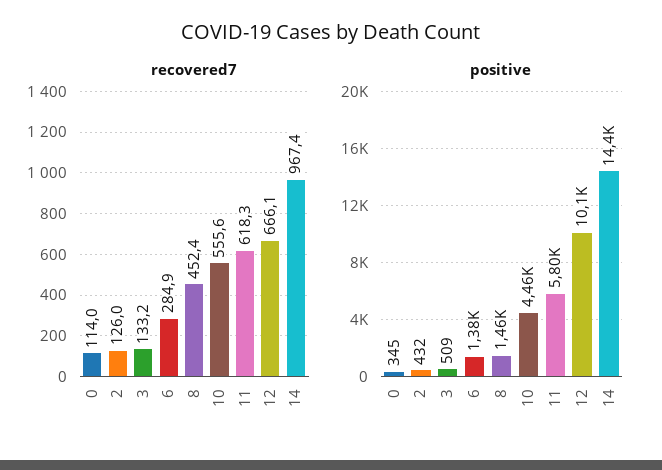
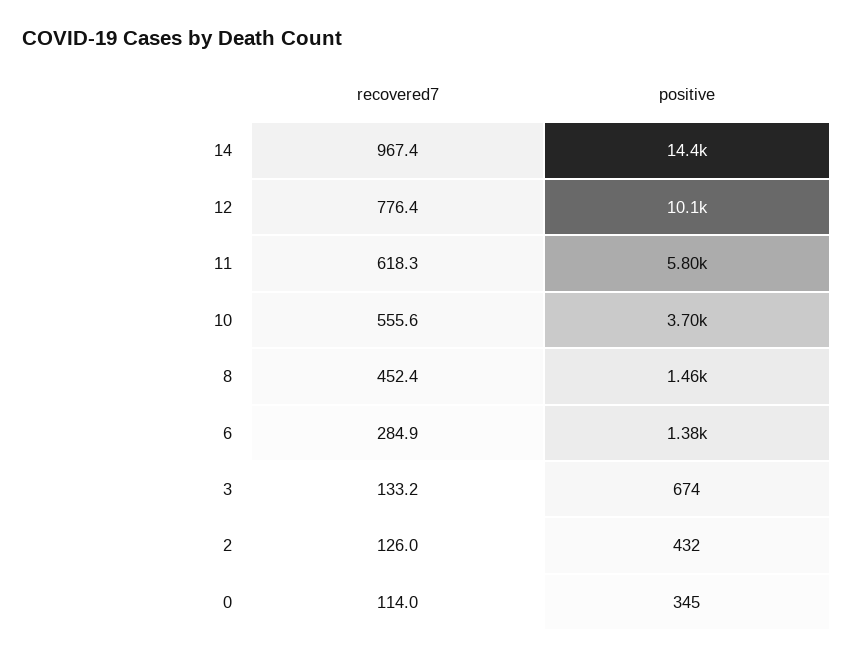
recovered7, 12: 666.1 -> 776.4
positive, 3: 509 -> 674
positive, 10: 4460 -> 3700

